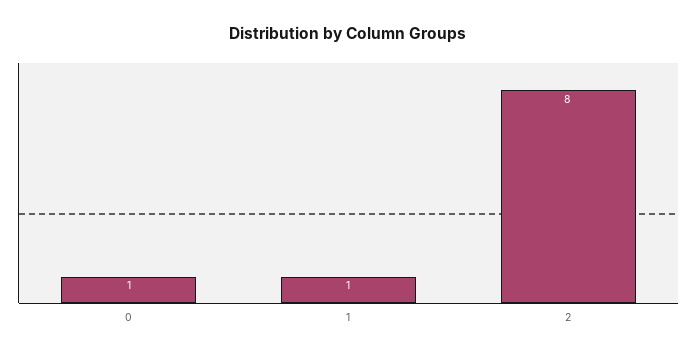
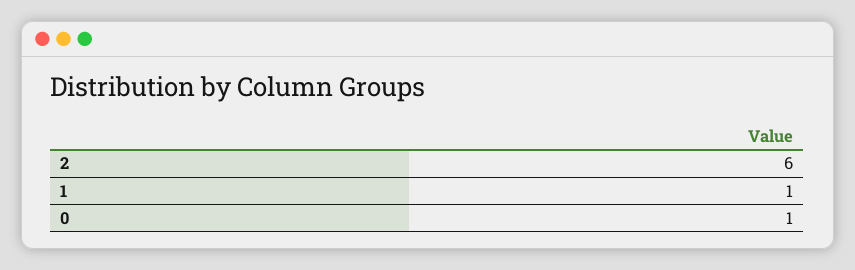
2: 8 -> 6

